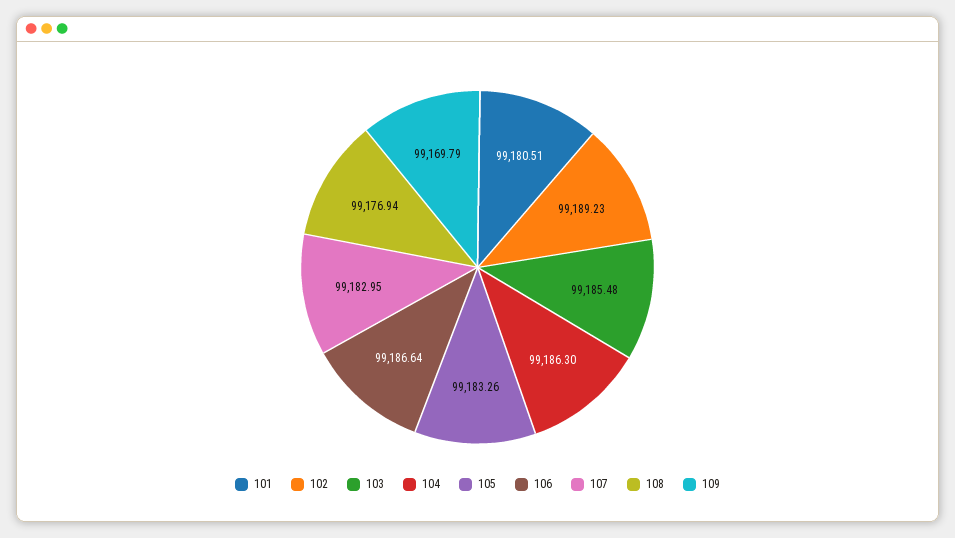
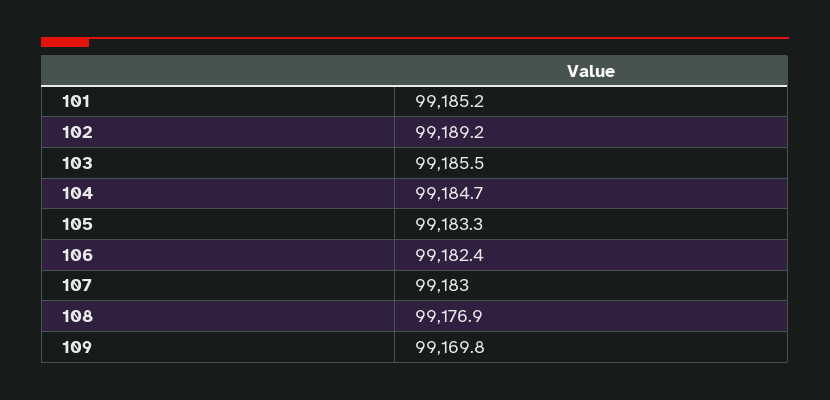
101: 99180.51 -> 99185.2
104: 99186.3 -> 99184.7
106: 99186.64 -> 99182.4

